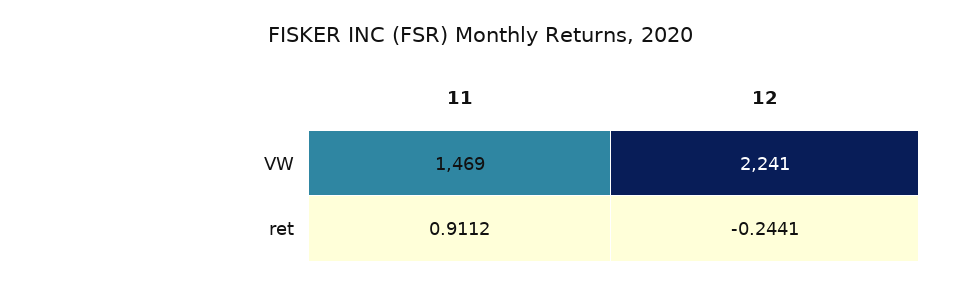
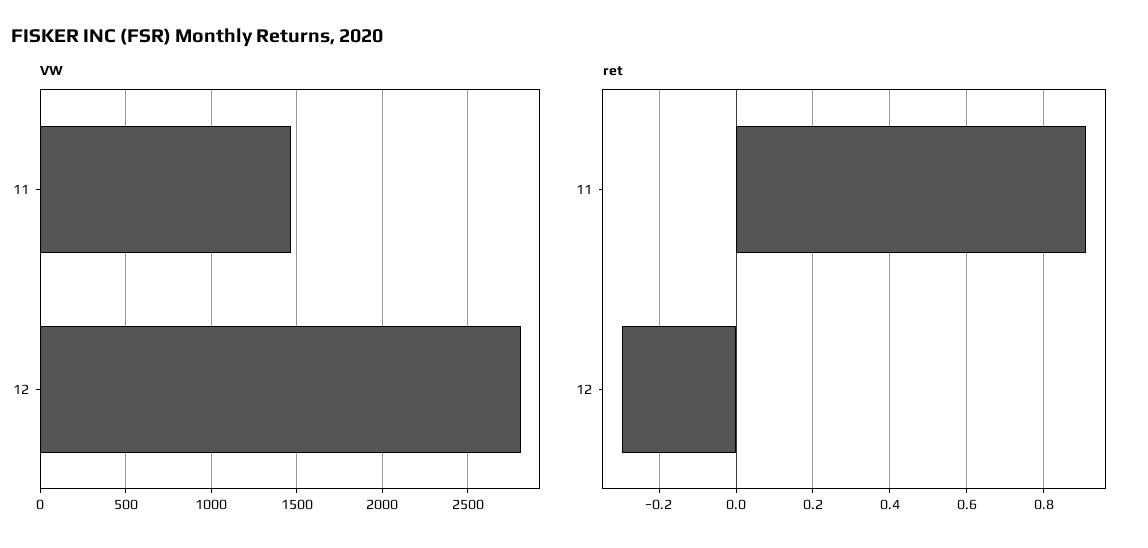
VW, 12: 2241 -> 2800
ret, 12: -0.2441 -> -0.3

